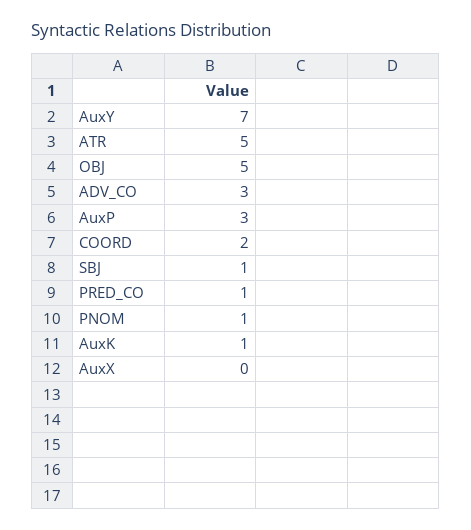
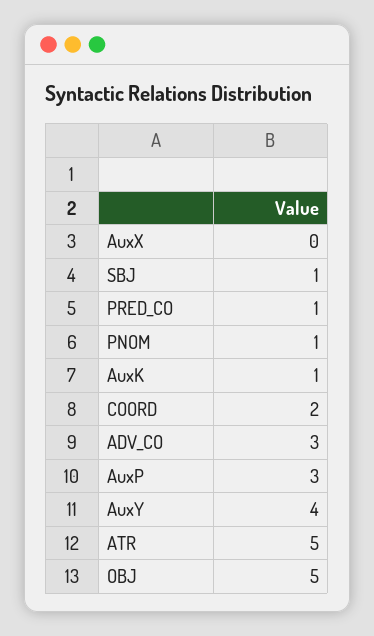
AuxY: 7 -> 4

